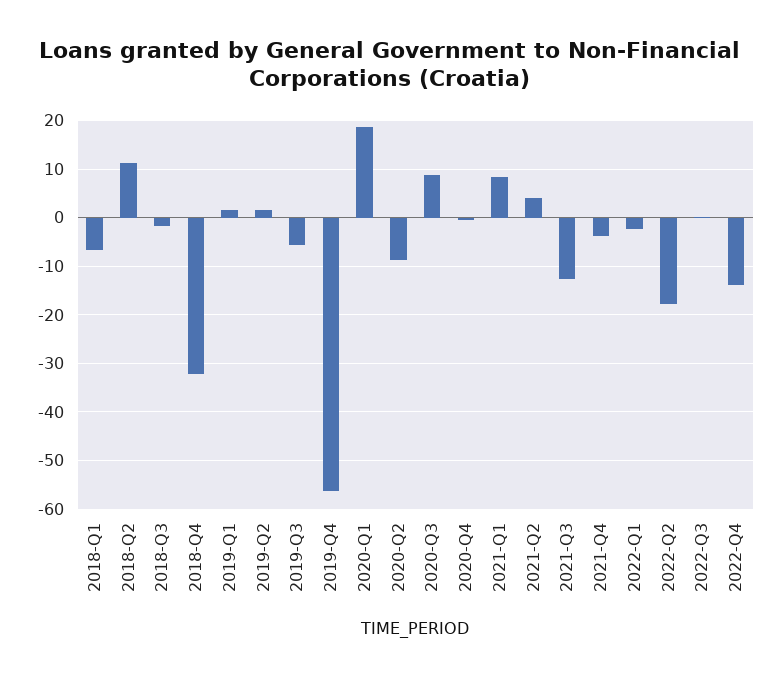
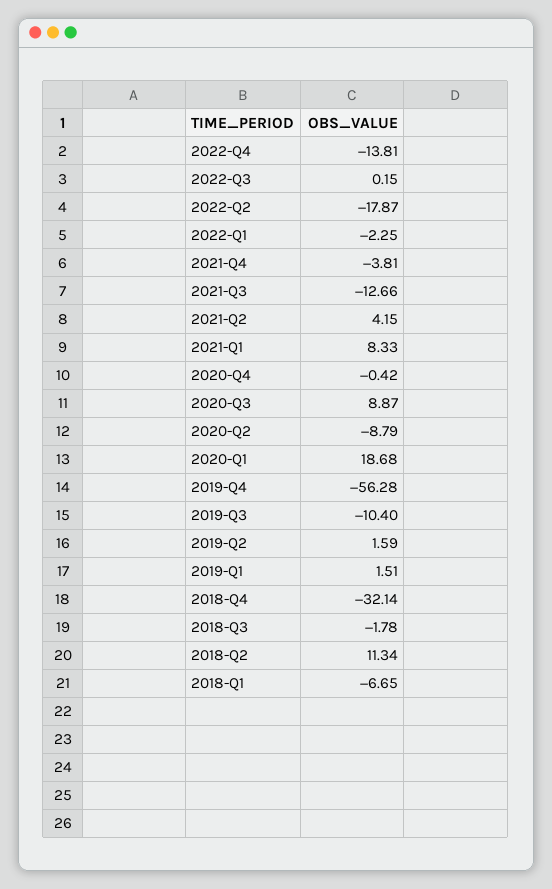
2019-Q3: -6 -> -10.4

